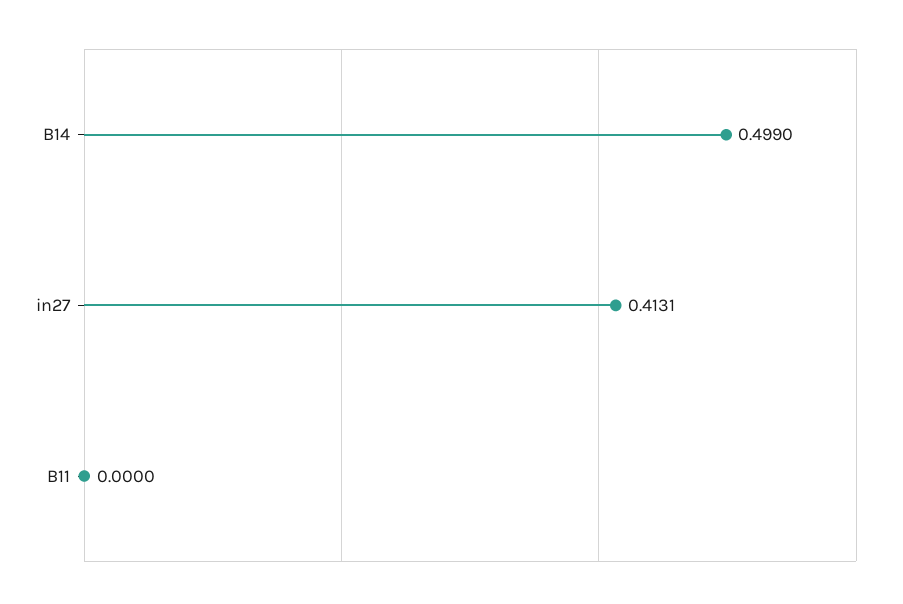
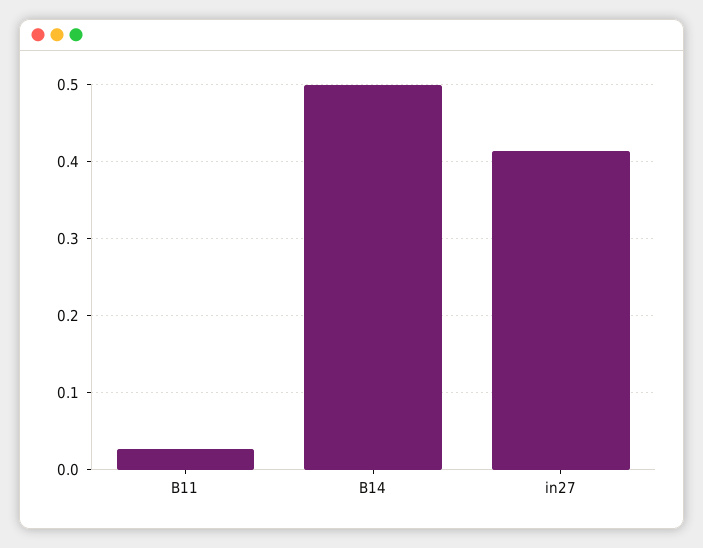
B11: 0 -> 0.03

